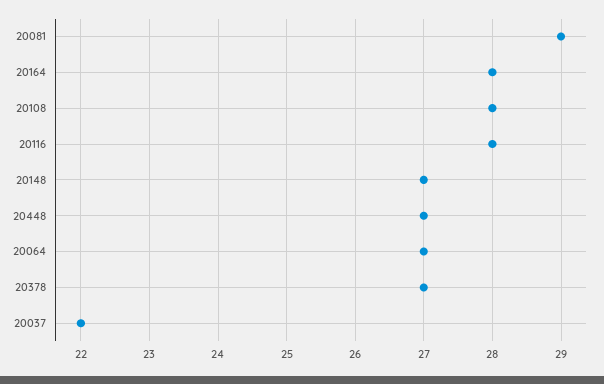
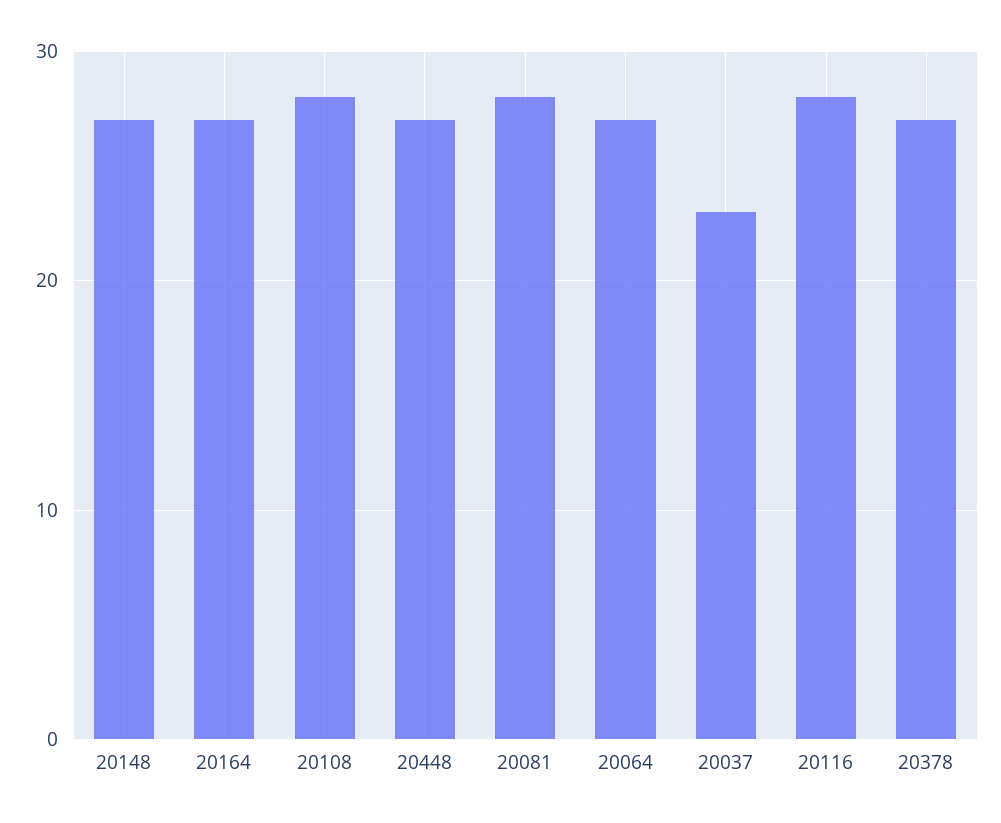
20081: 29 -> 28
20164: 28 -> 27
20037: 22 -> 23

